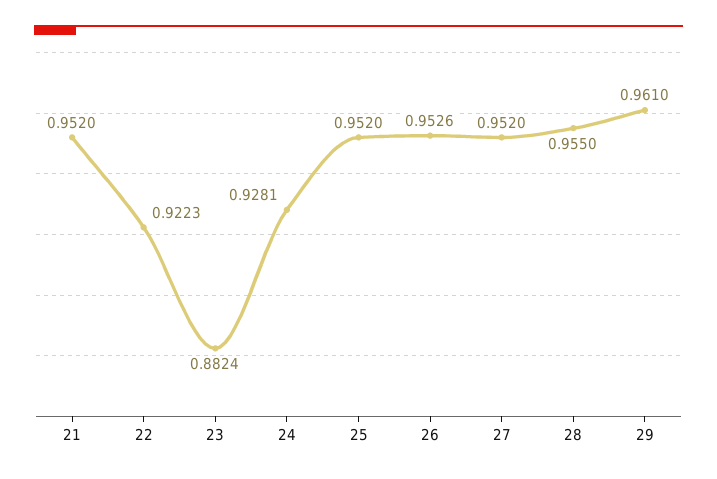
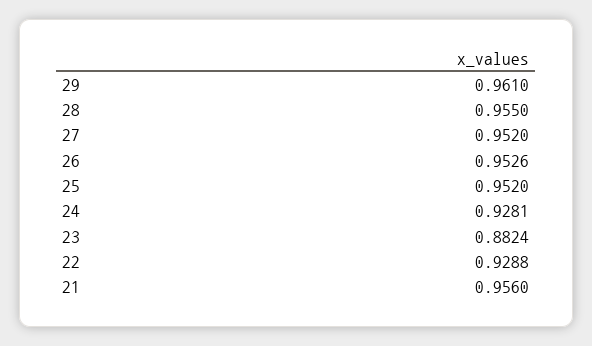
21: 0.952 -> 0.956
22: 0.9223 -> 0.9288

